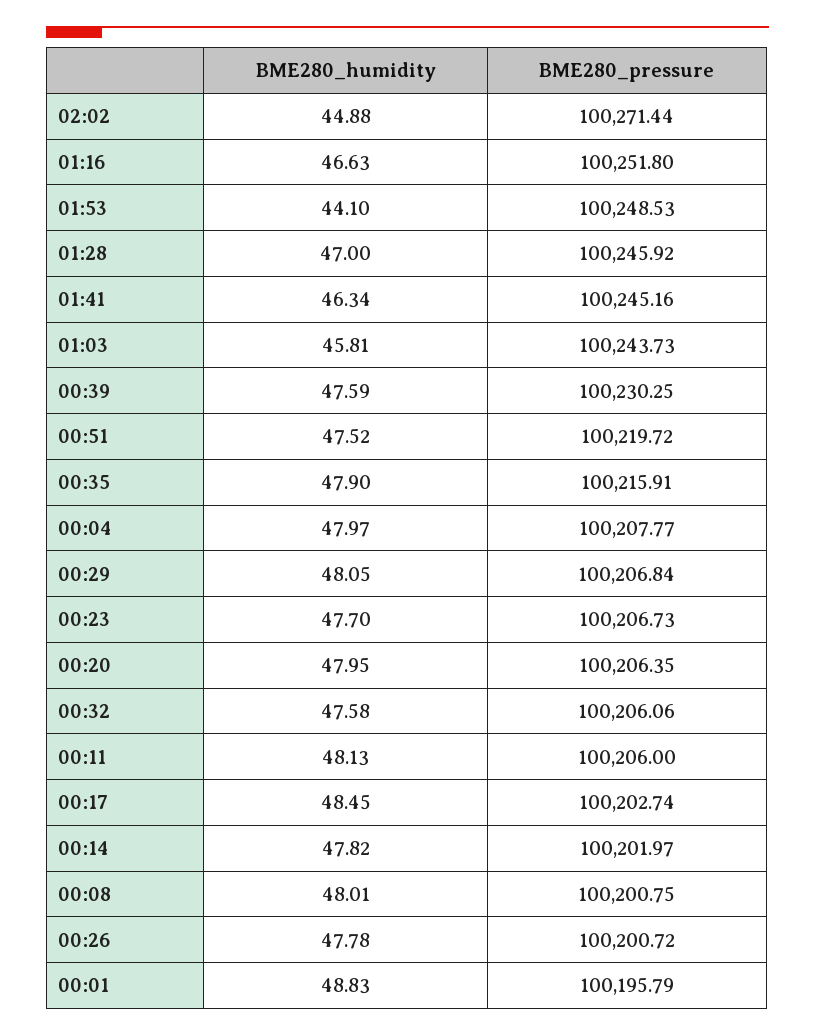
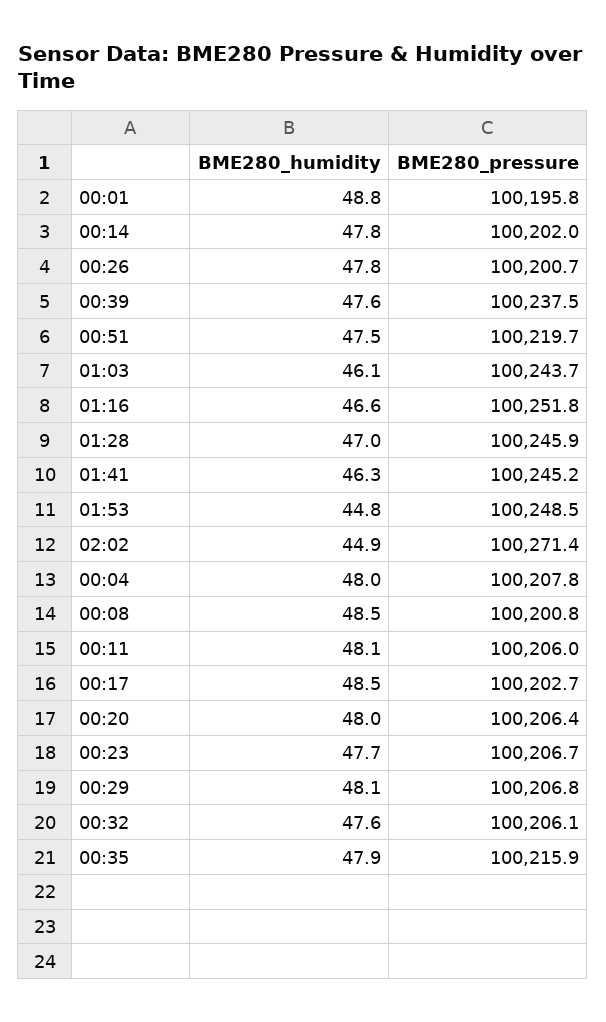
BME280_humidity, 01:53: 44.1 -> 44.8
BME280_humidity, 01:03: 45.81 -> 46.1
BME280_pressure, 00:39: 100230.25 -> 100237.5
BME280_humidity, 00:08: 48.01 -> 48.5

